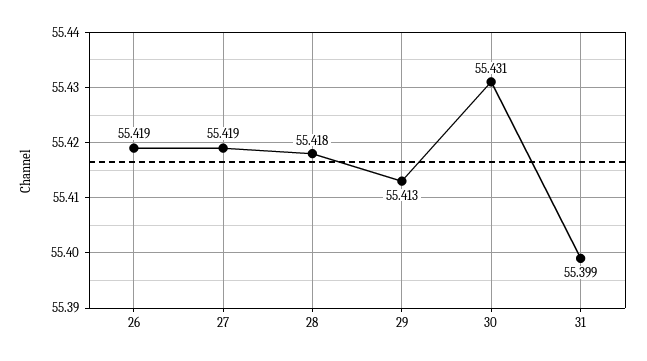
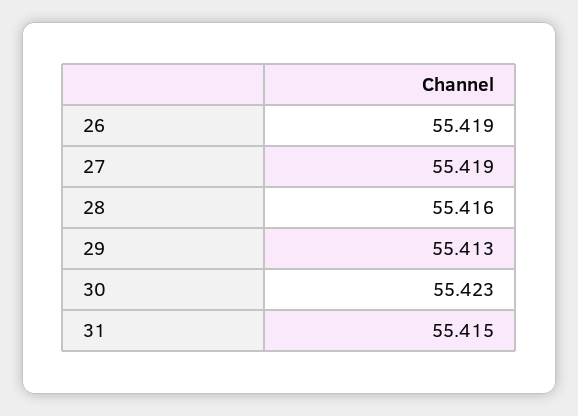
28: 55.418 -> 55.416
30: 55.431 -> 55.423
31: 55.399 -> 55.415

